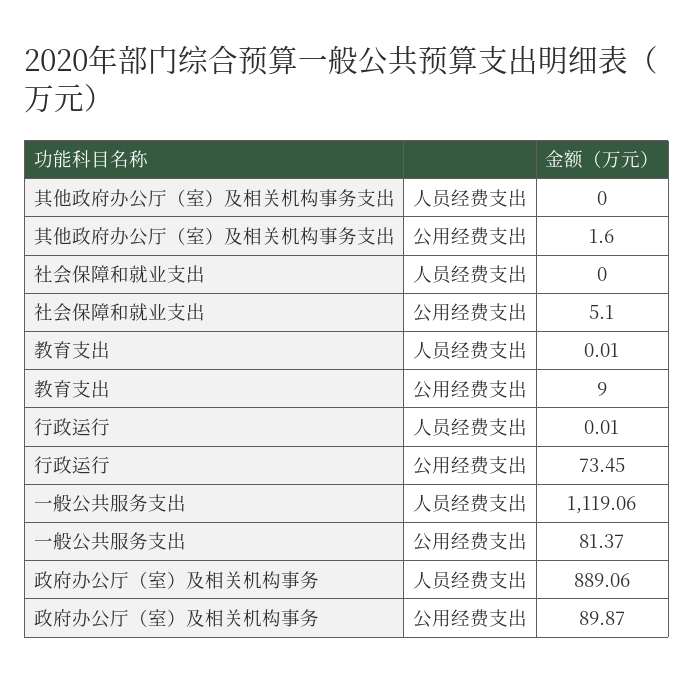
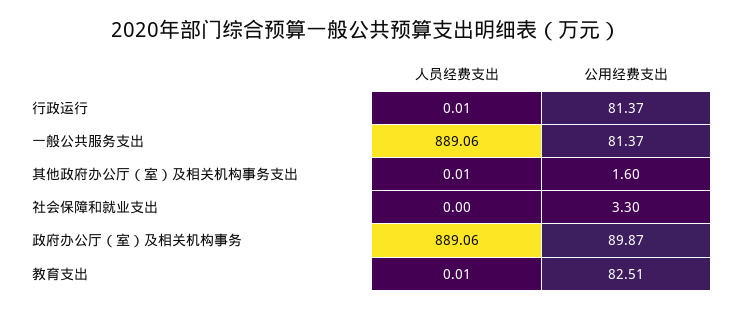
其他政府办公厅（室）及相关机构事务支出, 人员经费支出: 0 -> 0.01
社会保障和就业支出, 公用经费支出: 5.1 -> 3.3
教育支出, 公用经费支出: 9 -> 82.51
行政运行, 公用经费支出: 73.45 -> 81.37
一般公共服务支出, 人员经费支出: 1119.06 -> 889.06

